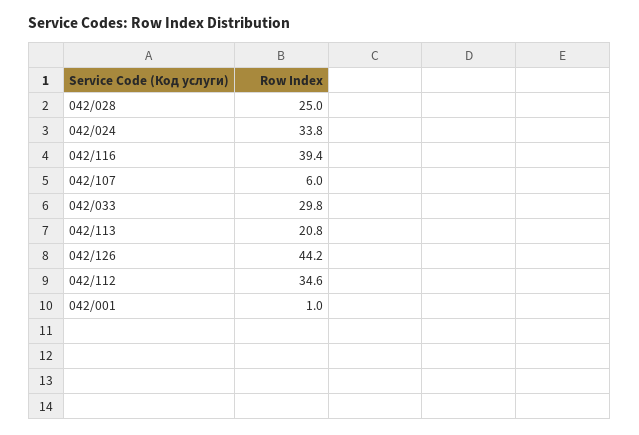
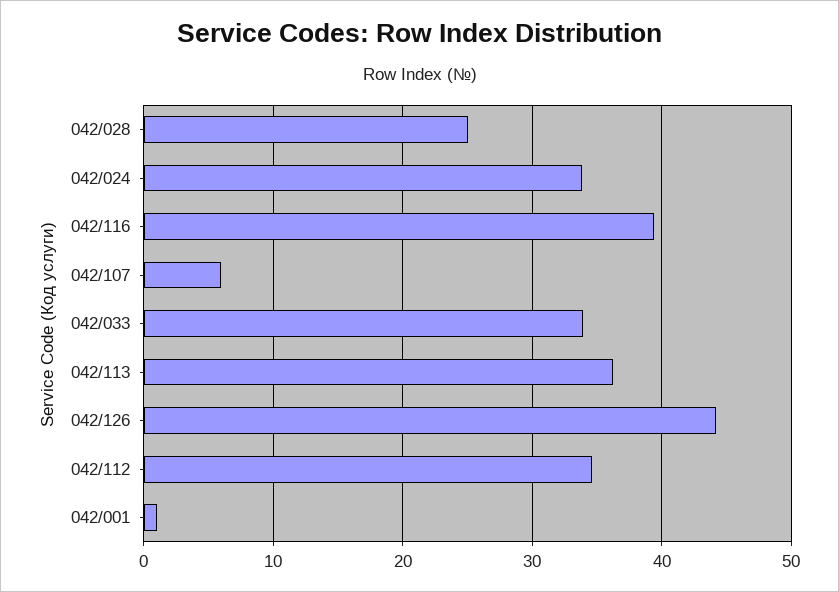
042/033: 29.8 -> 34
042/113: 20.8 -> 36

